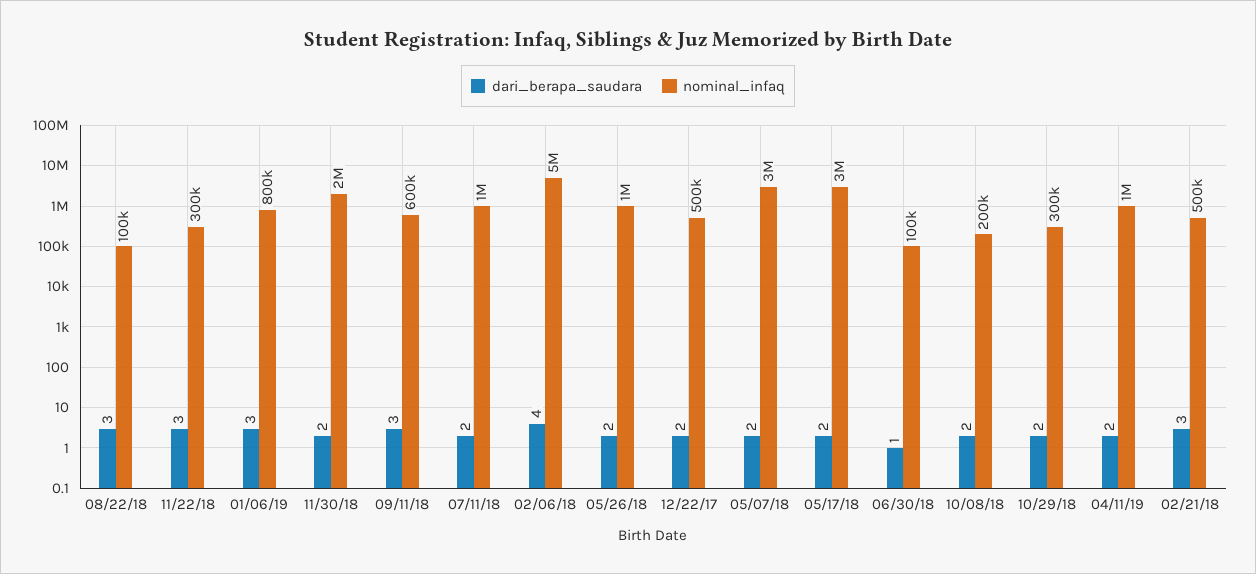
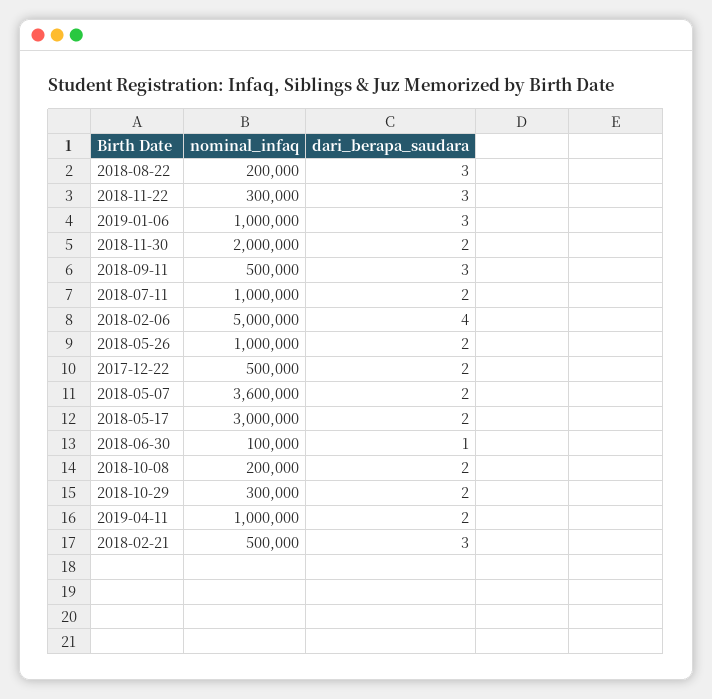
nominal_infaq, 08/22/18: 100000 -> 200000
nominal_infaq, 01/06/19: 800000 -> 1000000
nominal_infaq, 09/11/18: 600000 -> 500000
nominal_infaq, 05/07/18: 3000000 -> 3600000

